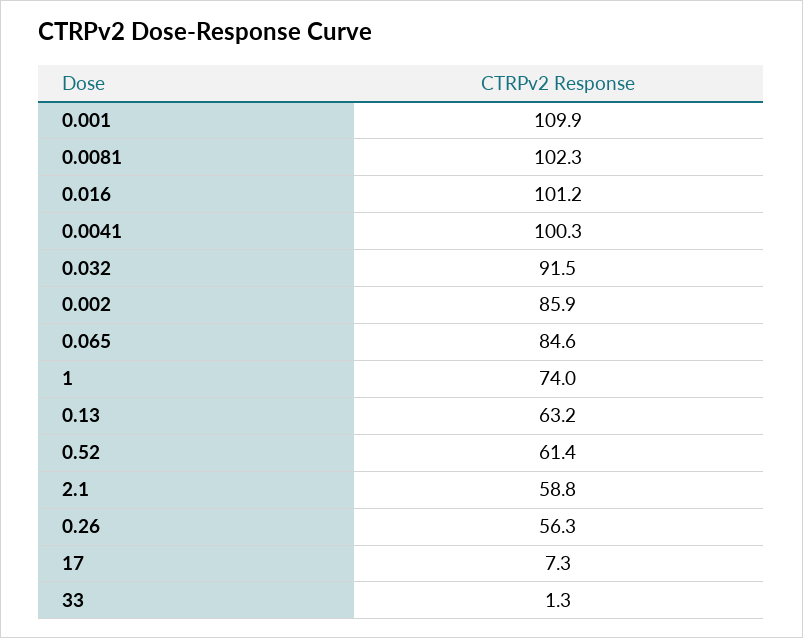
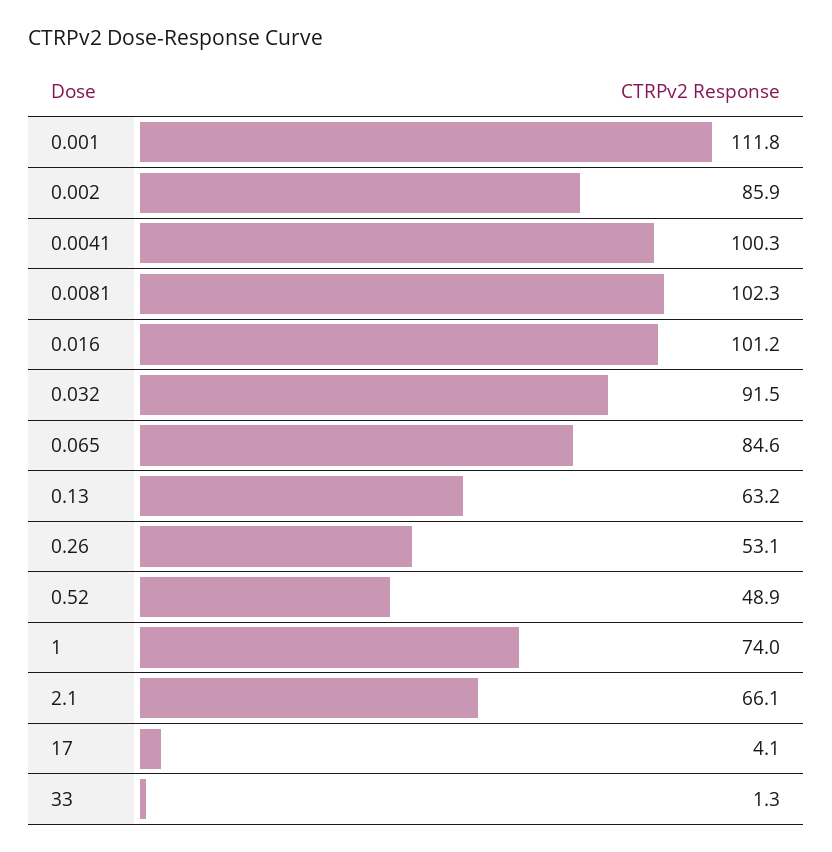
0.001: 109.9 -> 111.8
0.52: 61.4 -> 48.9
2.1: 58.8 -> 66.1
0.26: 56.3 -> 53.1
17: 7.3 -> 4.1

